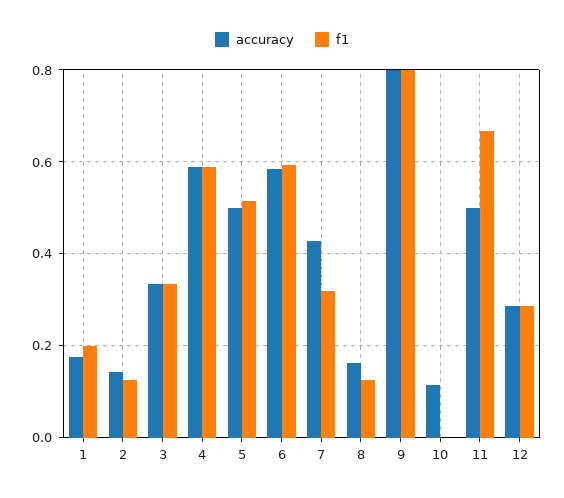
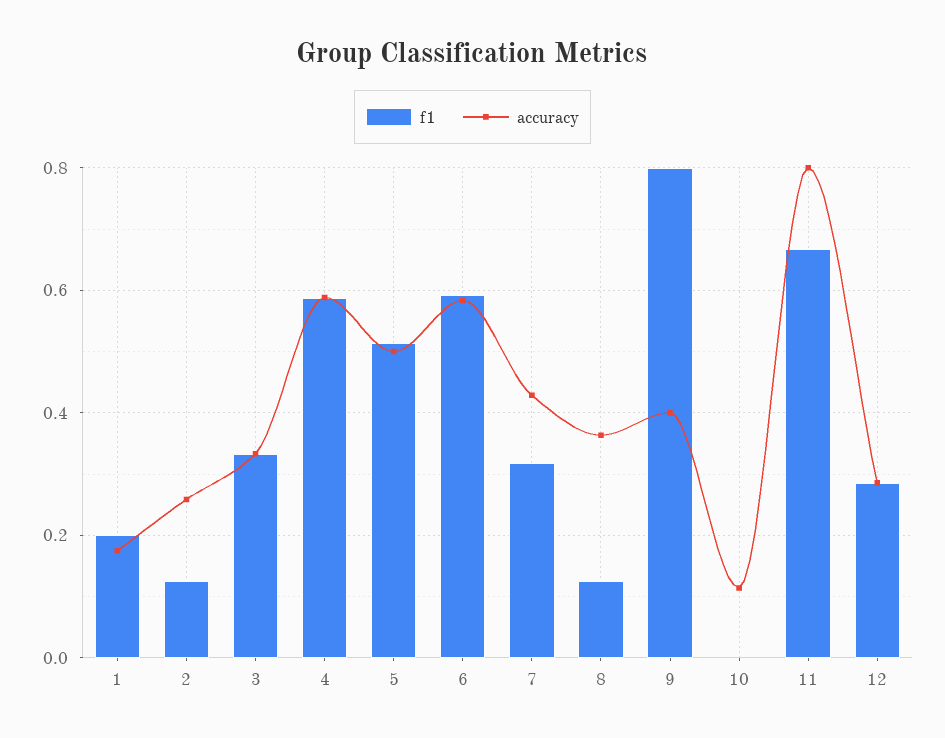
accuracy, 2: 0.14 -> 0.26
accuracy, 8: 0.16 -> 0.36
accuracy, 9: 0.8 -> 0.4
accuracy, 11: 0.5 -> 0.8

